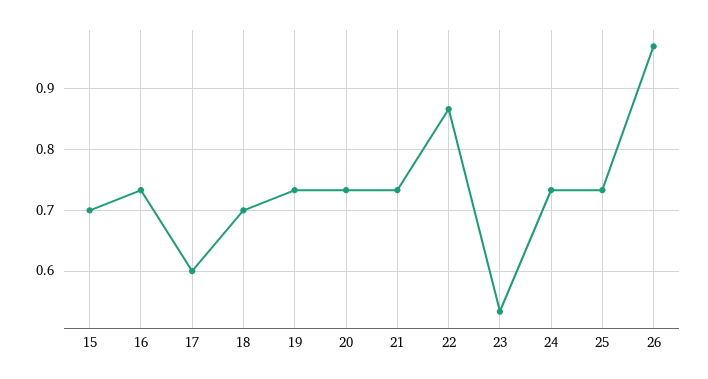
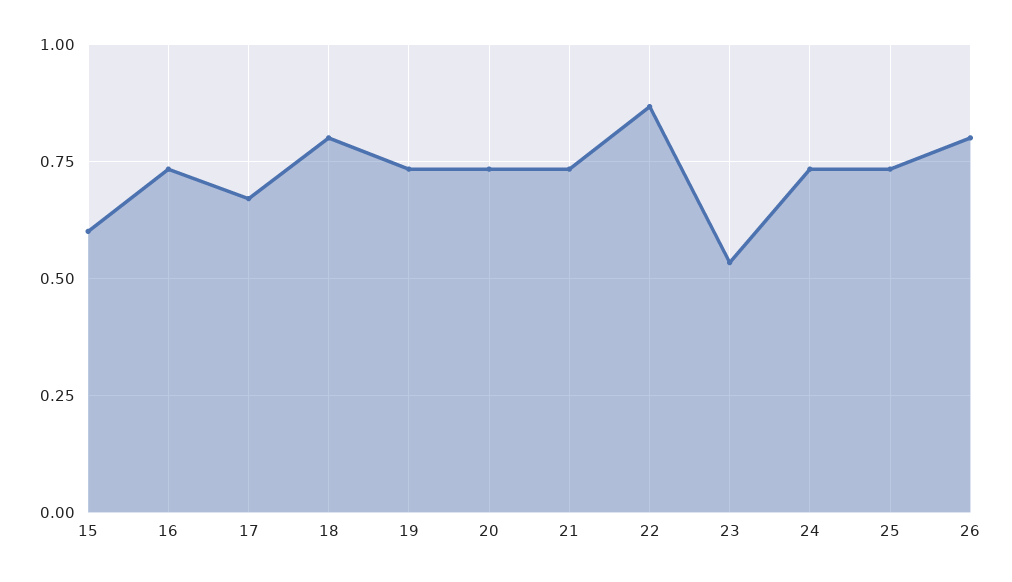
15: 0.7 -> 0.6
17: 0.6 -> 0.675
18: 0.7 -> 0.8
26: 0.97 -> 0.8

